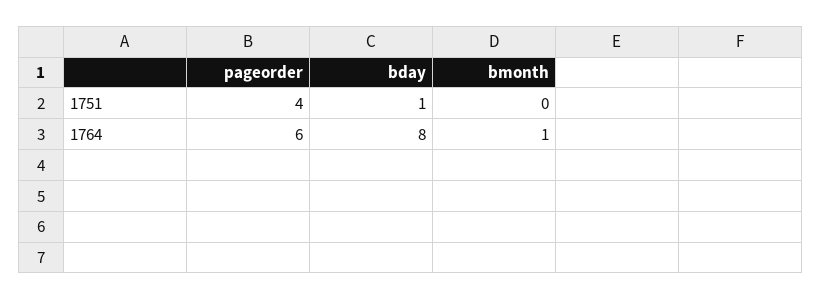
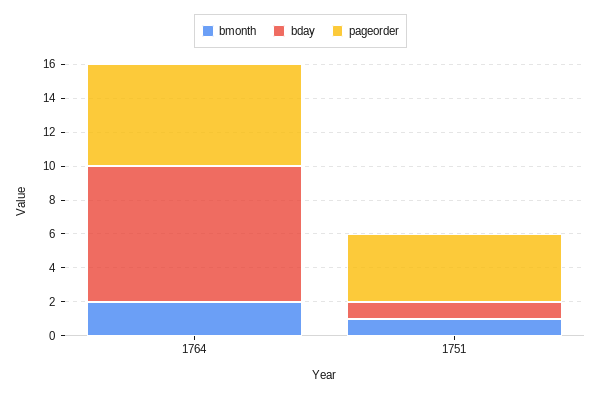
bmonth, 1751: 0 -> 1
bmonth, 1764: 1 -> 2

